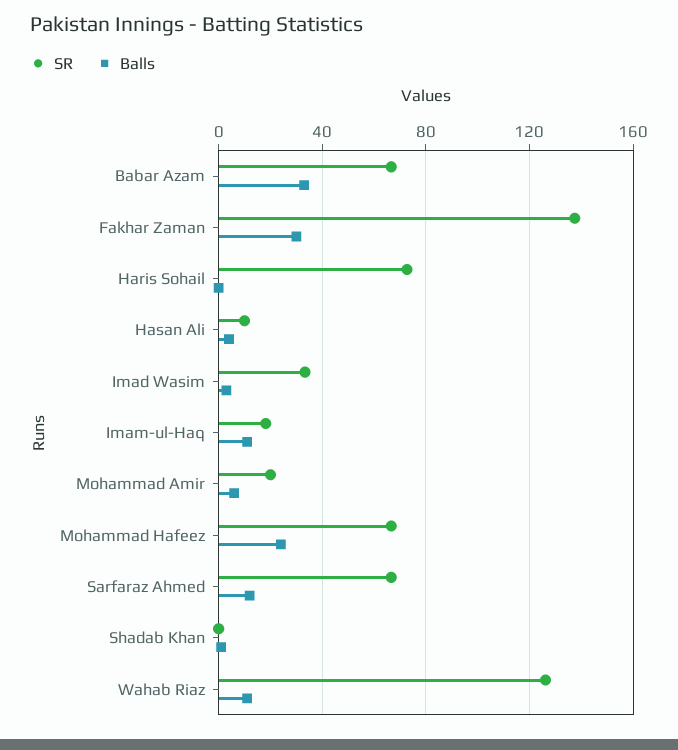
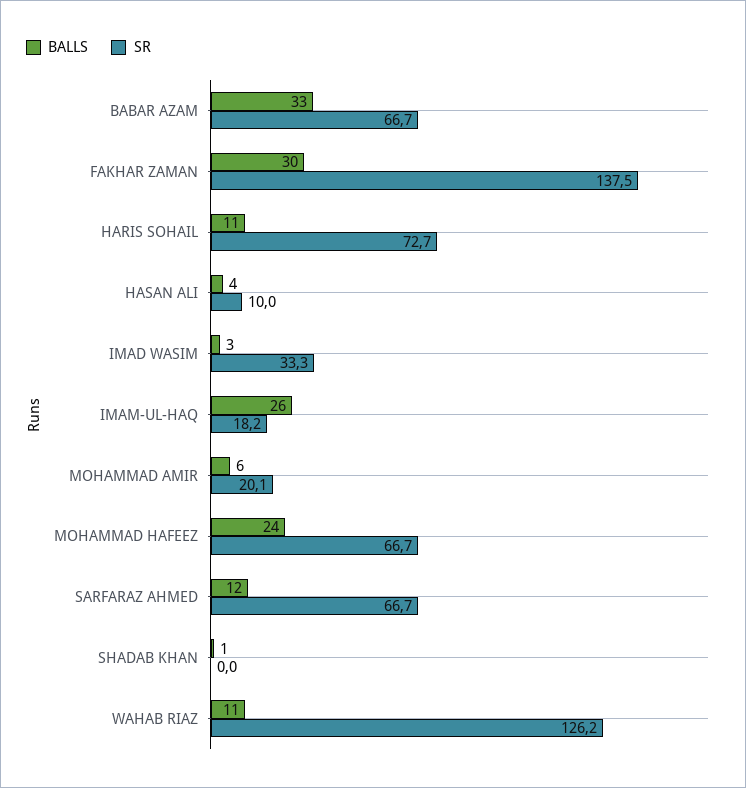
Balls, Haris Sohail: 0 -> 11
Balls, Imam-ul-Haq: 10 -> 26

